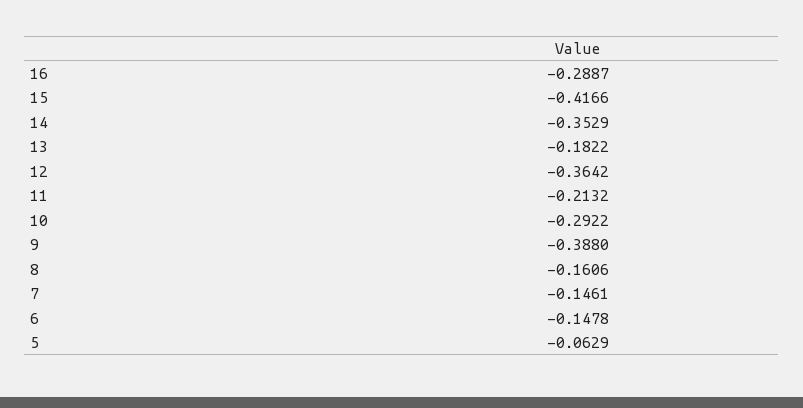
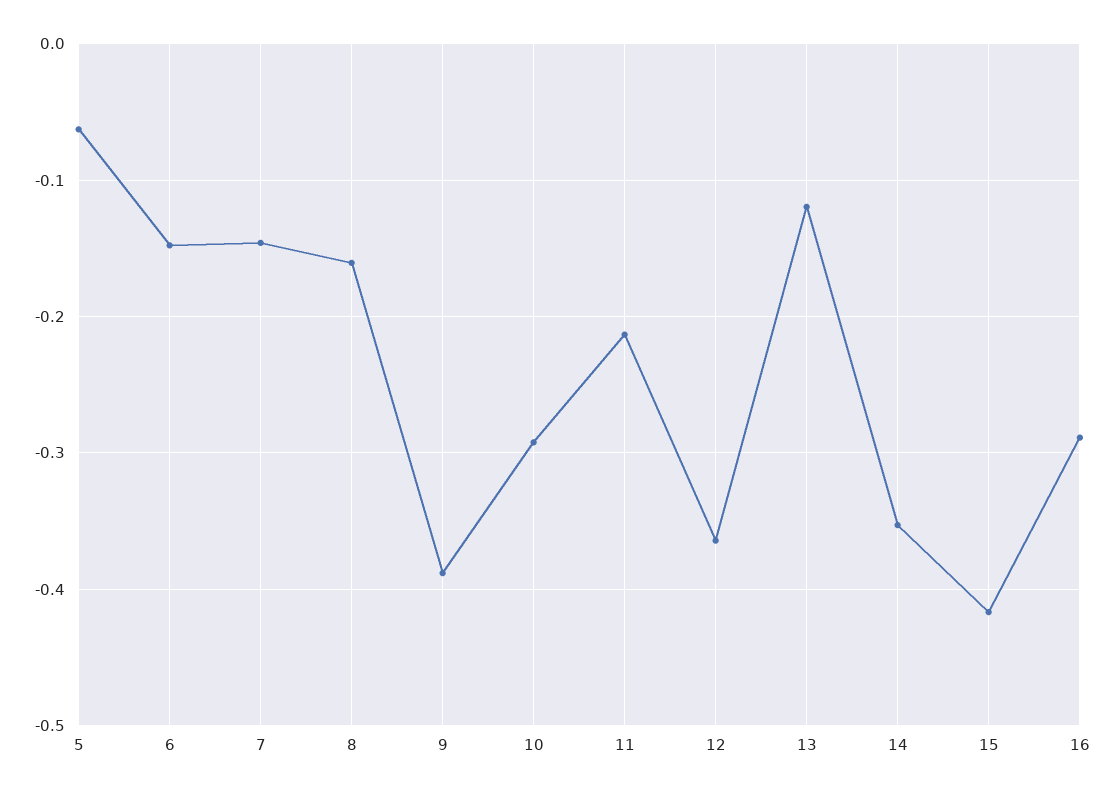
13: -0.1822 -> -0.12

